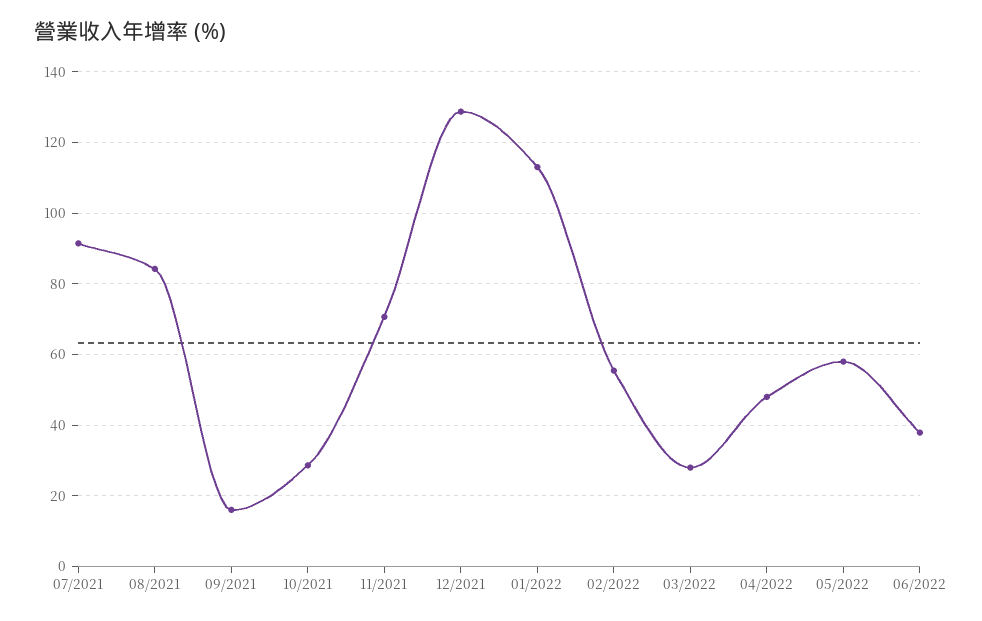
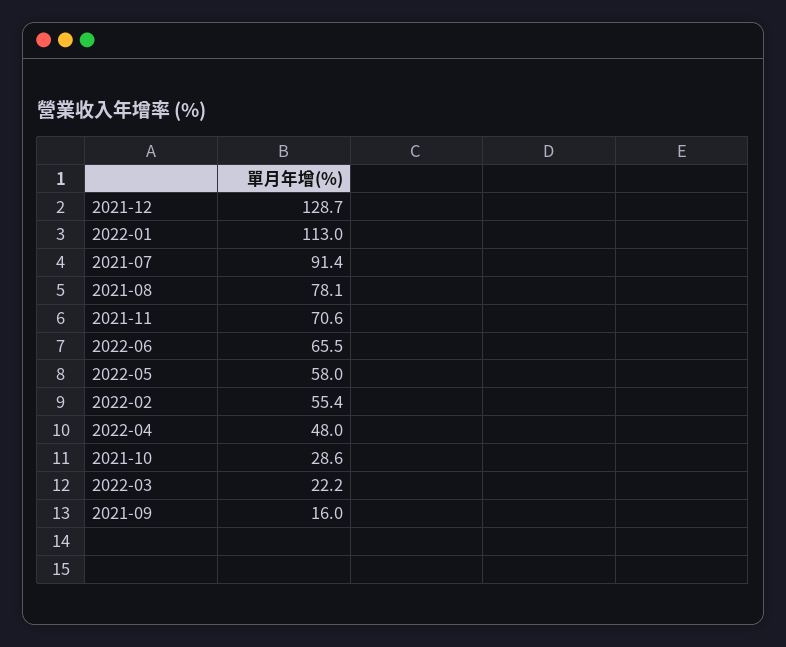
08/2021: 84 -> 78.1
03/2022: 28 -> 22.2
06/2022: 38 -> 65.5

